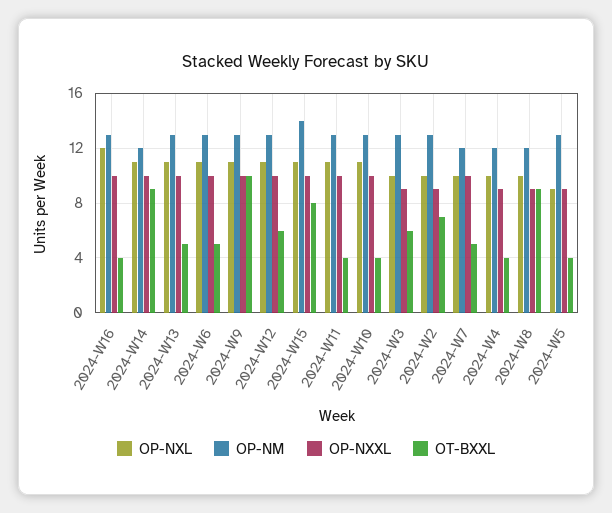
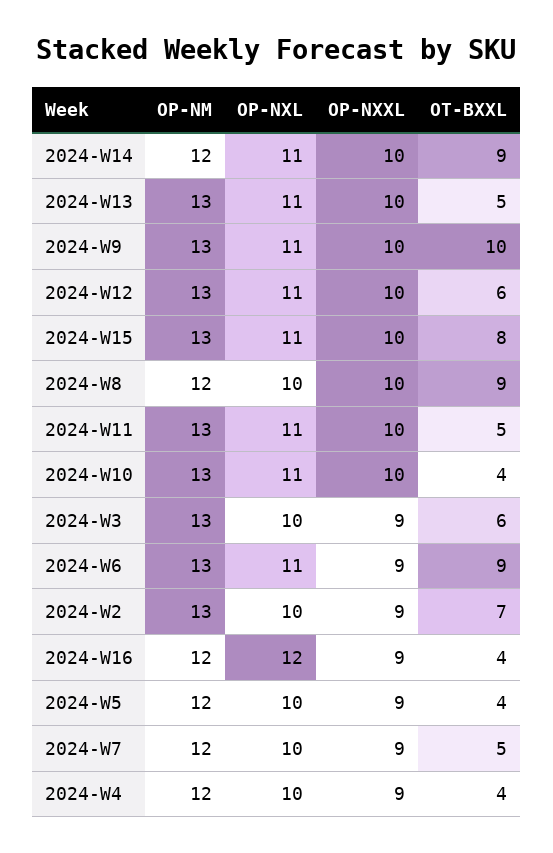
OP-NM, 2024-W16: 13 -> 12
OP-NXXL, 2024-W16: 10 -> 9
OP-NXXL, 2024-W6: 10 -> 9
OT-BXXL, 2024-W6: 5 -> 9
OP-NM, 2024-W15: 14 -> 13
OT-BXXL, 2024-W11: 4 -> 5
OP-NXXL, 2024-W7: 10 -> 9
OP-NXXL, 2024-W8: 9 -> 10
OP-NXL, 2024-W5: 9 -> 10
OP-NM, 2024-W5: 13 -> 12

